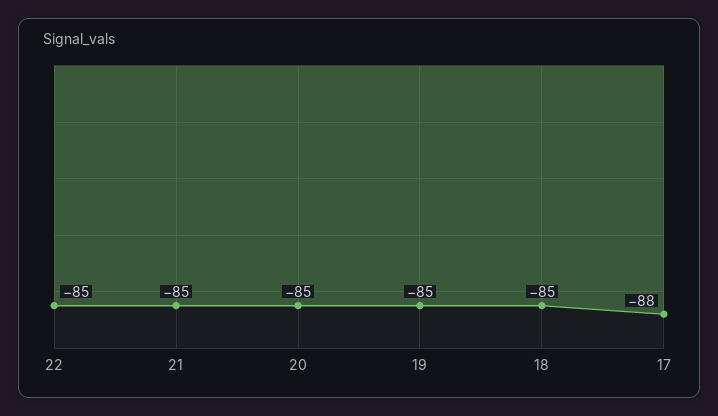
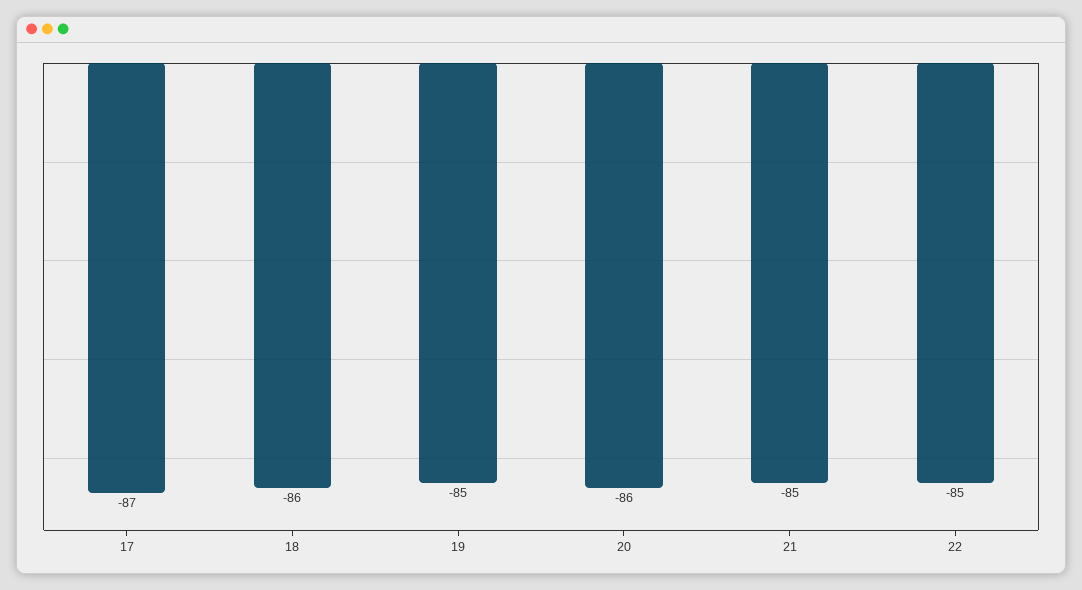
20: -85 -> -86
18: -85 -> -86
17: -88 -> -87

